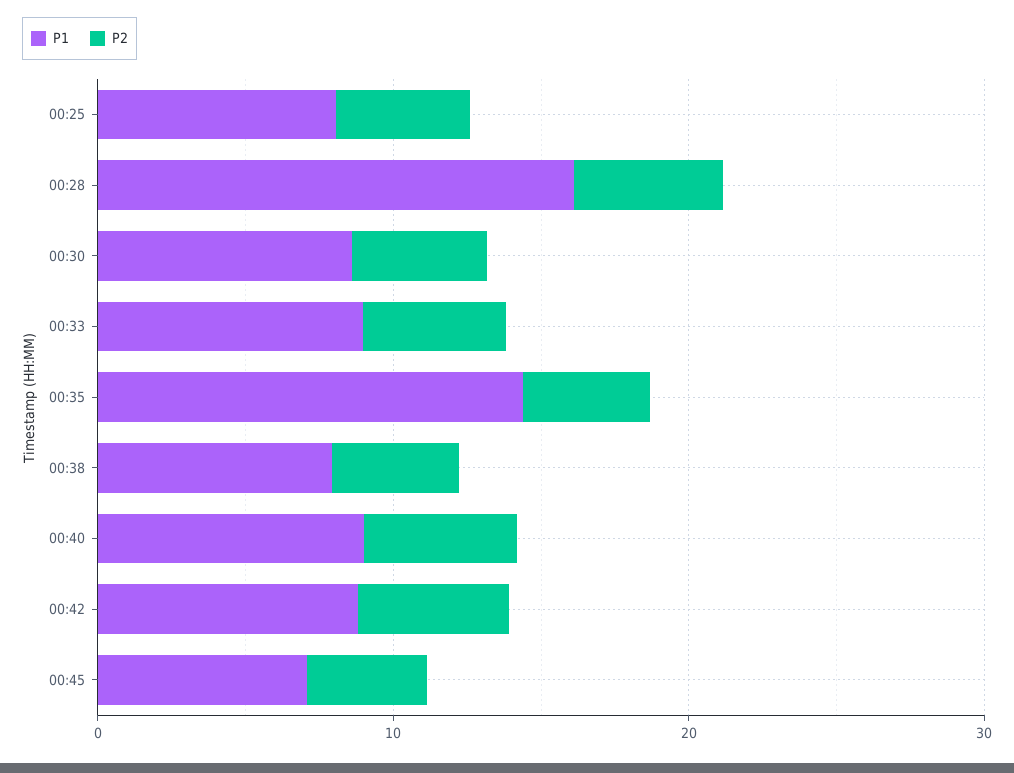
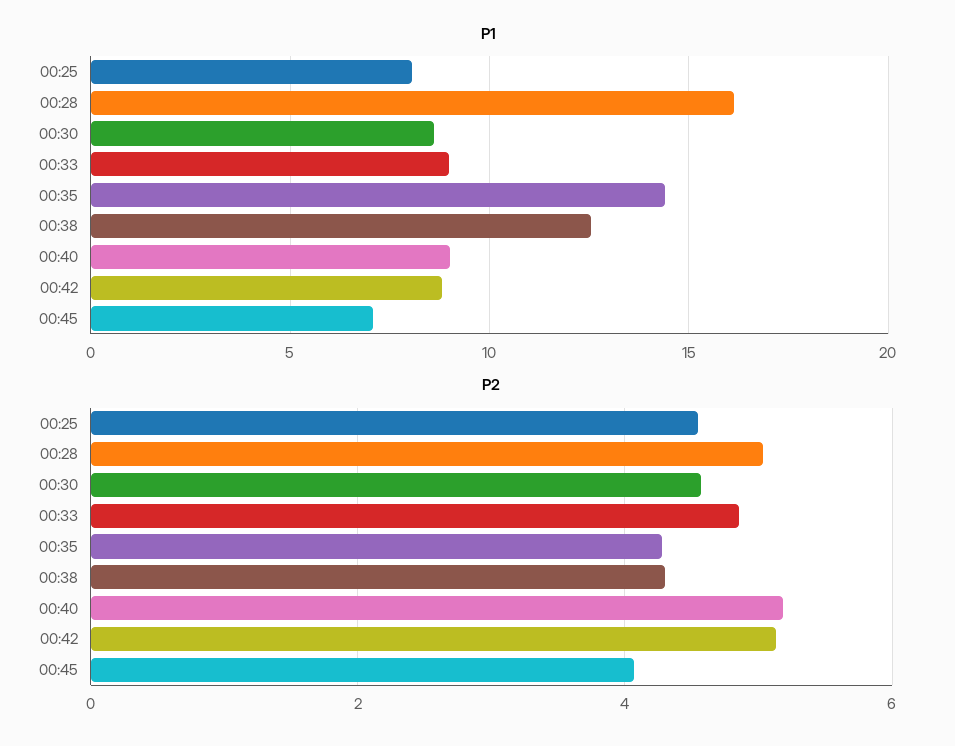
P1, 00:38: 8 -> 12.5

